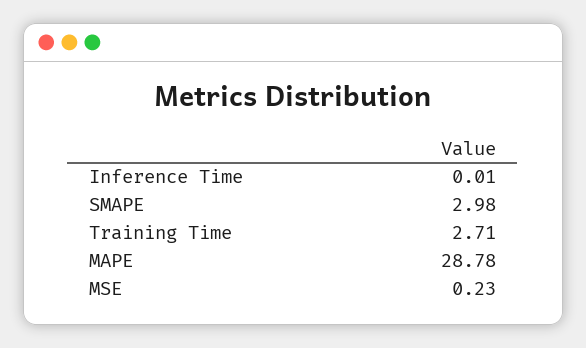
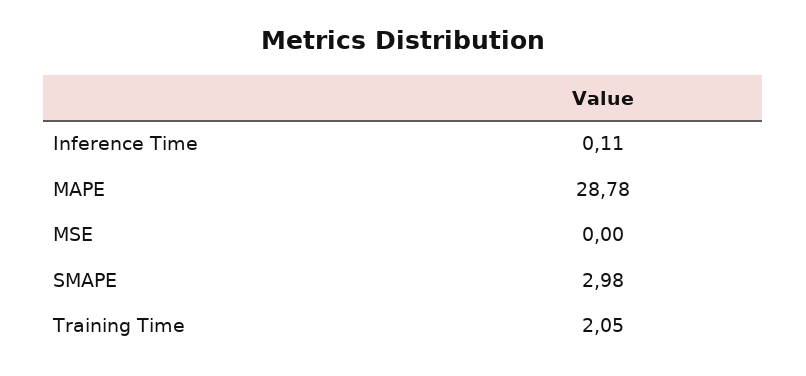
Inference Time: 0.01 -> 0.11
Training Time: 2.71 -> 2.05
MSE: 0.23 -> 0

